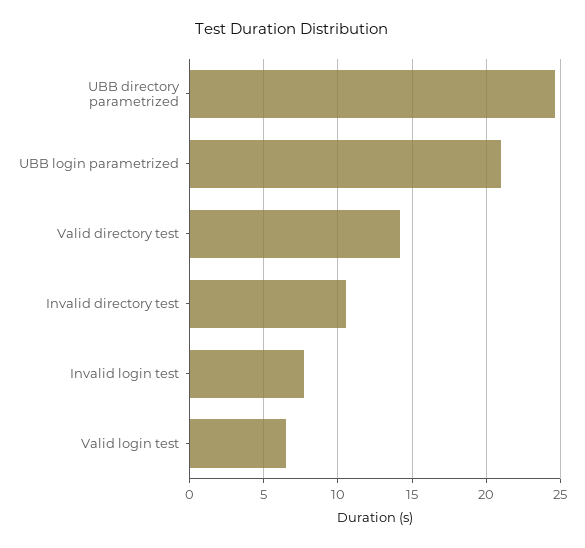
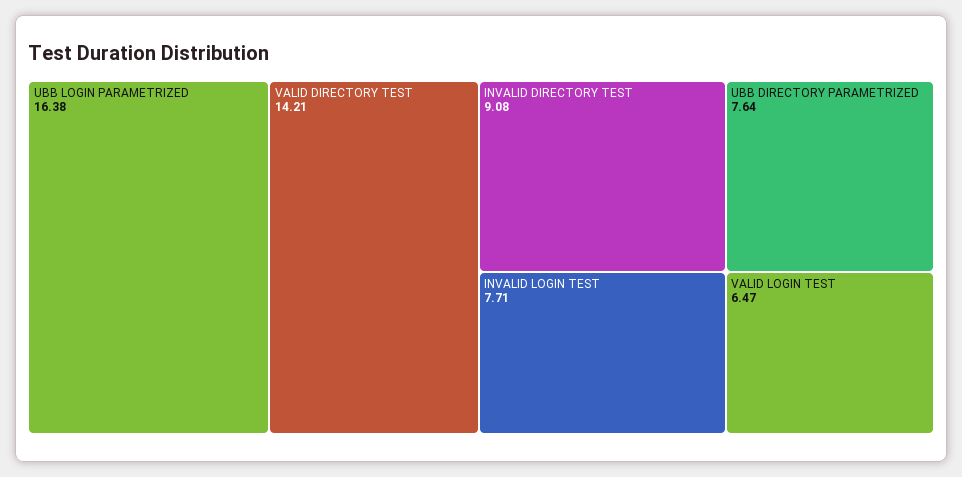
UBB directory parametrized: 24.5 -> 7.64
UBB login parametrized: 21 -> 16.38
Invalid directory test: 10.5 -> 9.08

